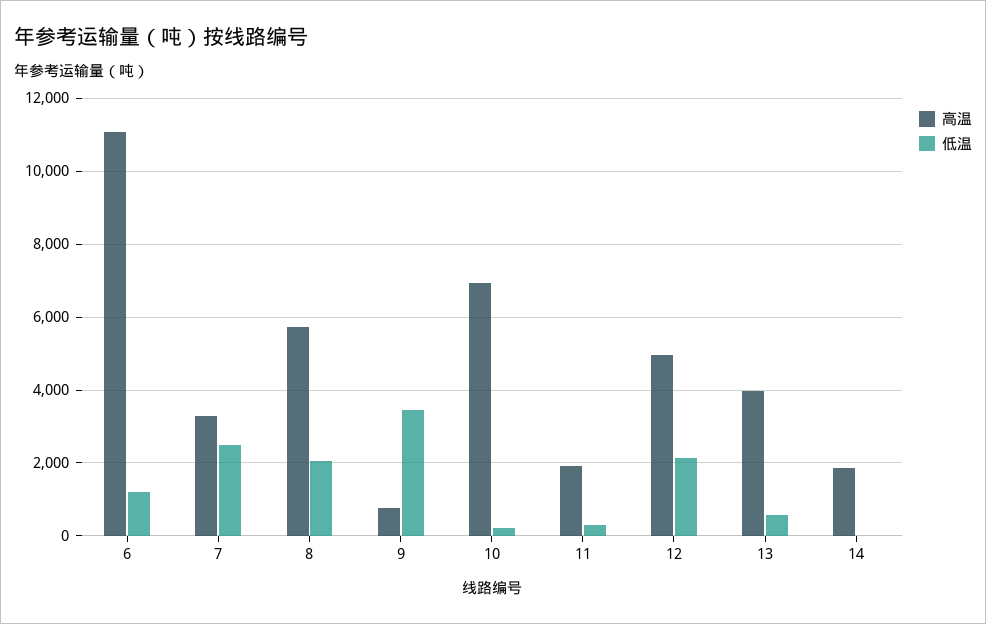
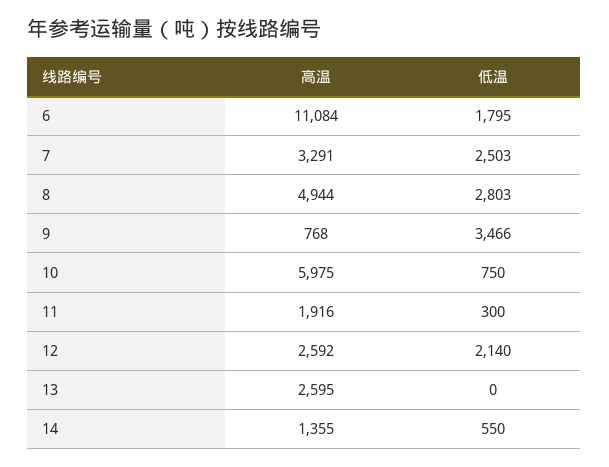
低温, 6: 1200 -> 1795
高温, 8: 5800 -> 4944
低温, 8: 2000 -> 2803
高温, 10: 7000 -> 5975
低温, 10: 200 -> 750
高温, 12: 5000 -> 2592
高温, 13: 4000 -> 2595
低温, 13: 600 -> 0
高温, 14: 1800 -> 1355
低温, 14: 0 -> 550

